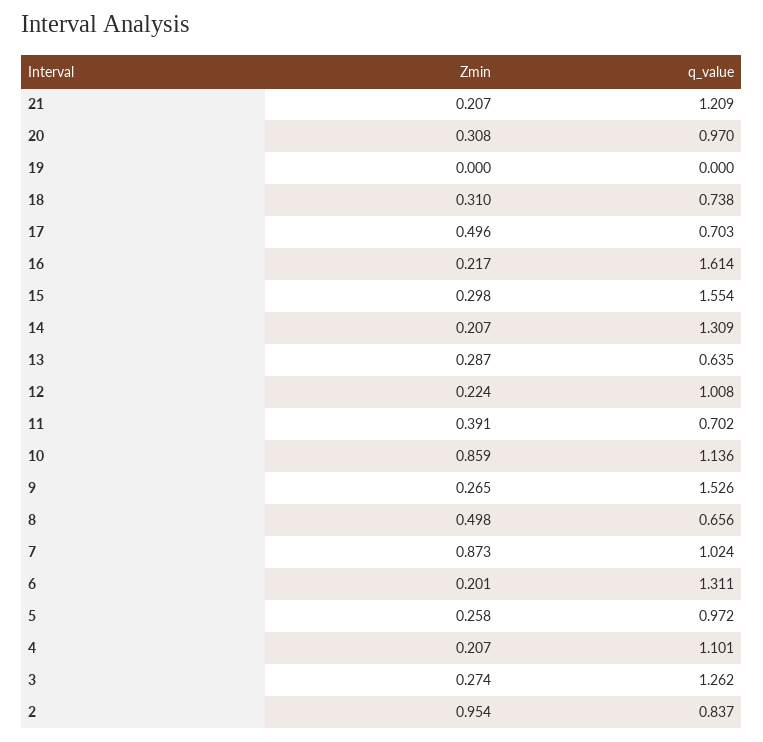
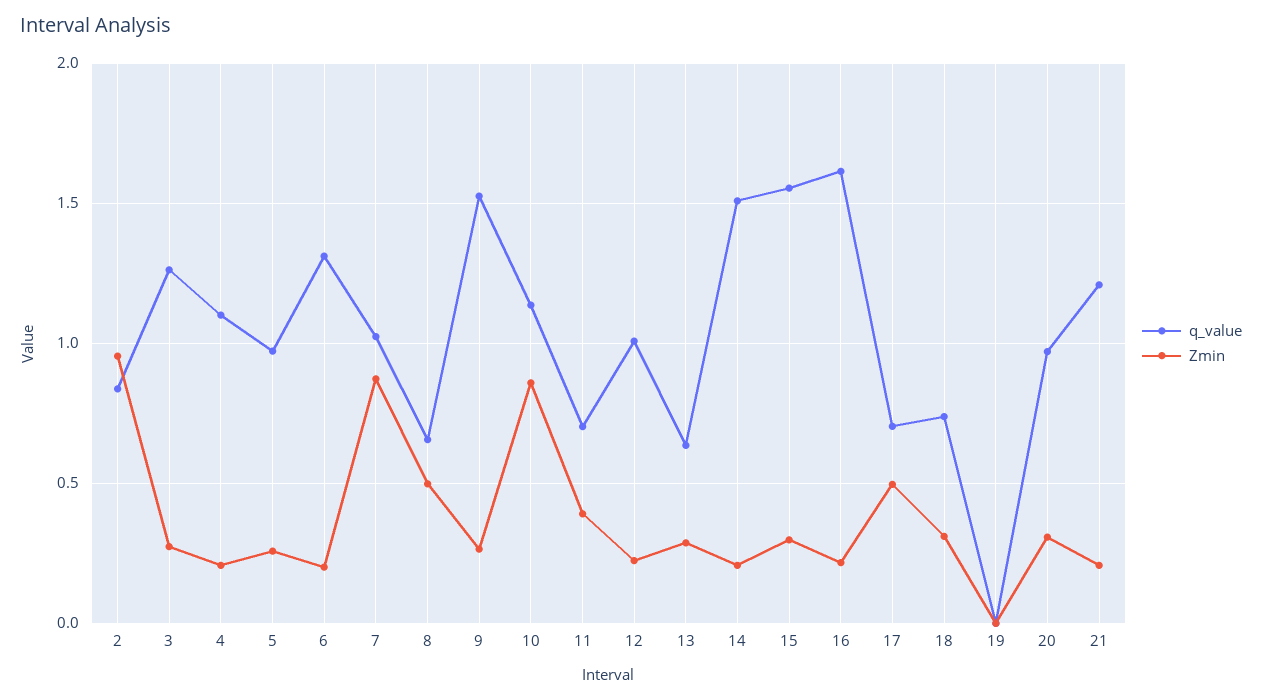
q_value, 14: 1.309 -> 1.5

